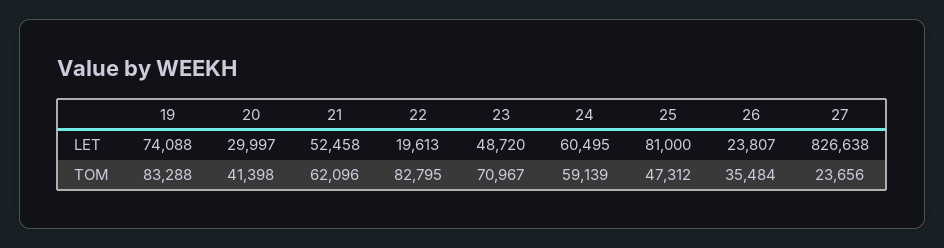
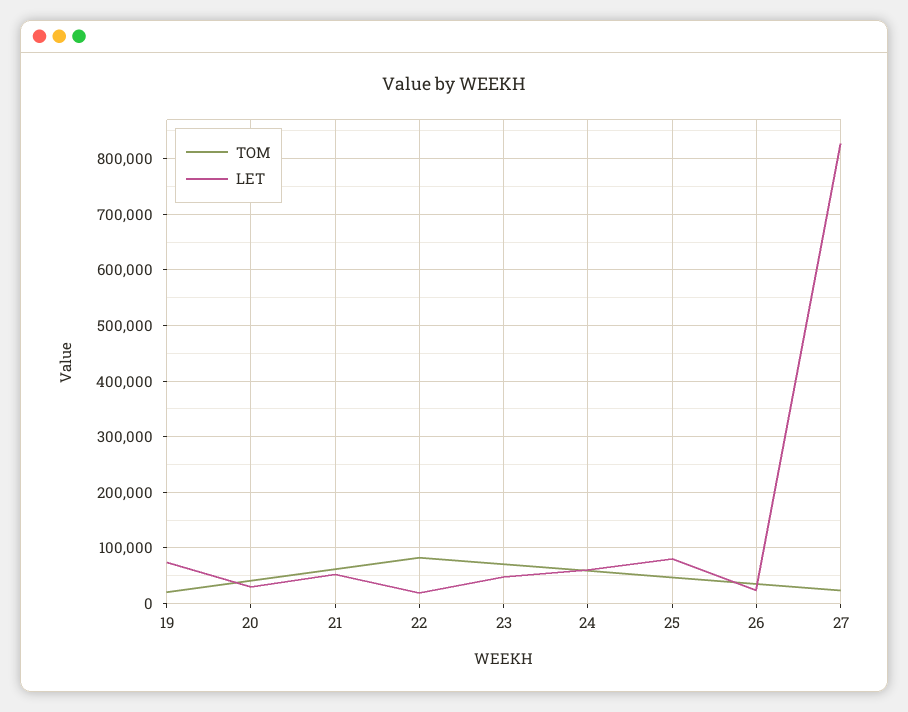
TOM, 19: 83288 -> 20000

